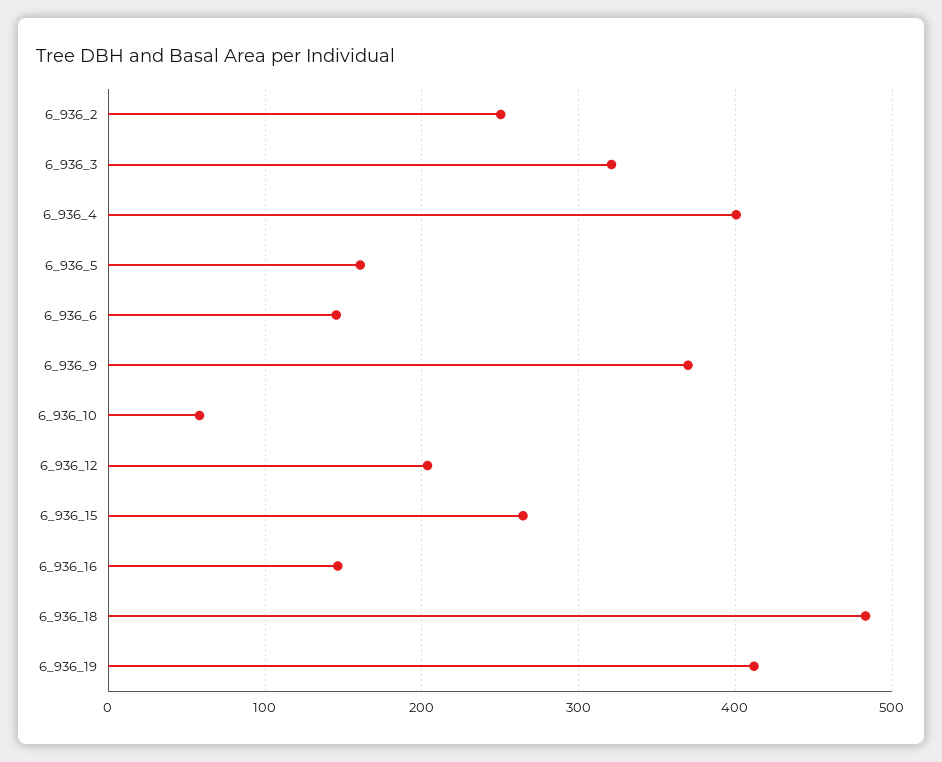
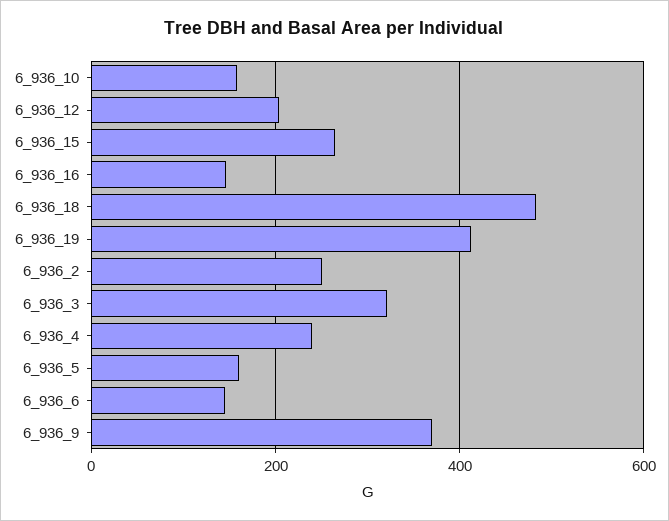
6_936_4: 400 -> 240
6_936_10: 60 -> 160

